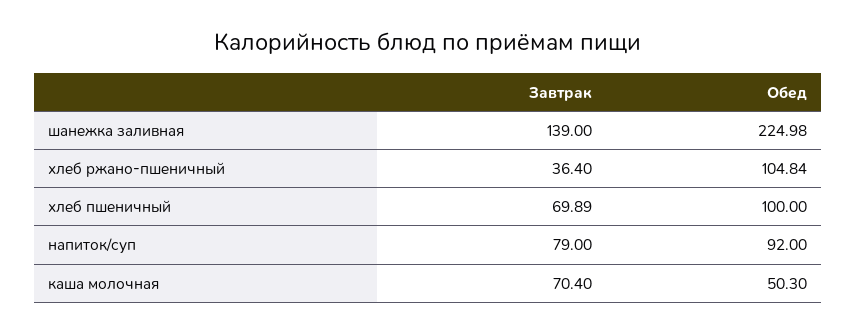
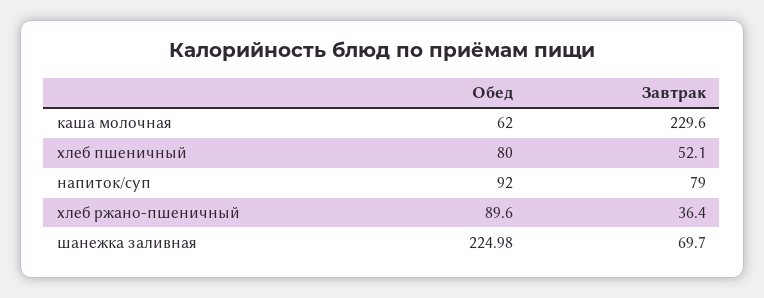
Завтрак, шанежка заливная: 139 -> 69.7
Обед, хлеб ржано-пшеничный: 104.84 -> 89.6
Завтрак, хлеб пшеничный: 69.89 -> 52.1
Обед, хлеб пшеничный: 100 -> 80
Завтрак, каша молочная: 70.4 -> 229.6
Обед, каша молочная: 50.3 -> 62

